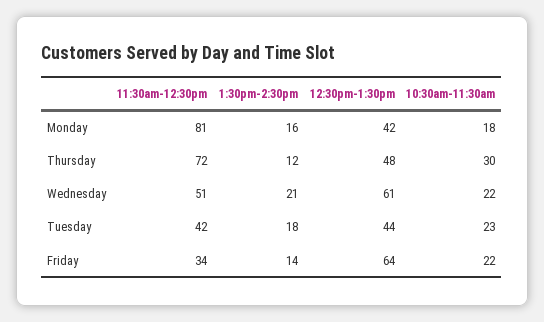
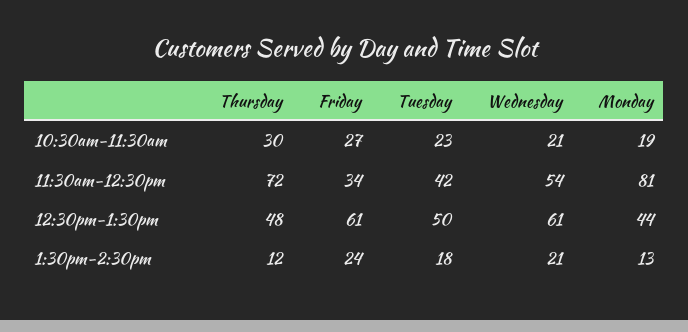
1:30pm-2:30pm, Monday: 16 -> 13
12:30pm-1:30pm, Monday: 42 -> 44
10:30am-11:30am, Monday: 18 -> 19
11:30am-12:30pm, Wednesday: 51 -> 54
10:30am-11:30am, Wednesday: 22 -> 21
12:30pm-1:30pm, Tuesday: 44 -> 50
1:30pm-2:30pm, Friday: 14 -> 24
12:30pm-1:30pm, Friday: 64 -> 61
10:30am-11:30am, Friday: 22 -> 27

